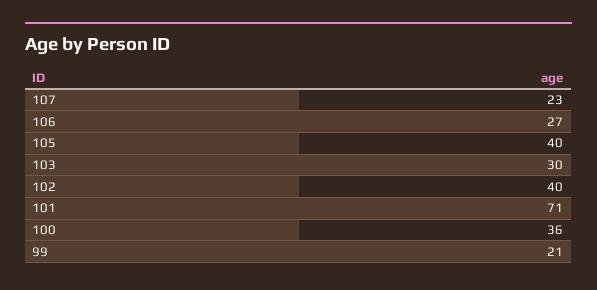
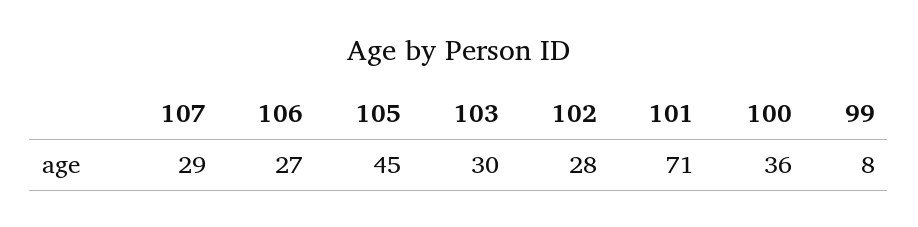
107: 23 -> 29
105: 40 -> 45
102: 40 -> 28
99: 21 -> 8

